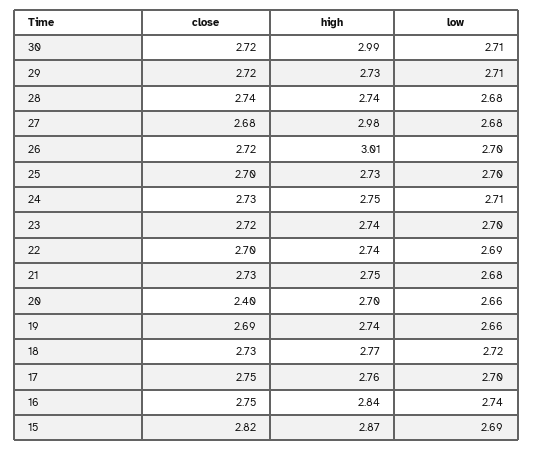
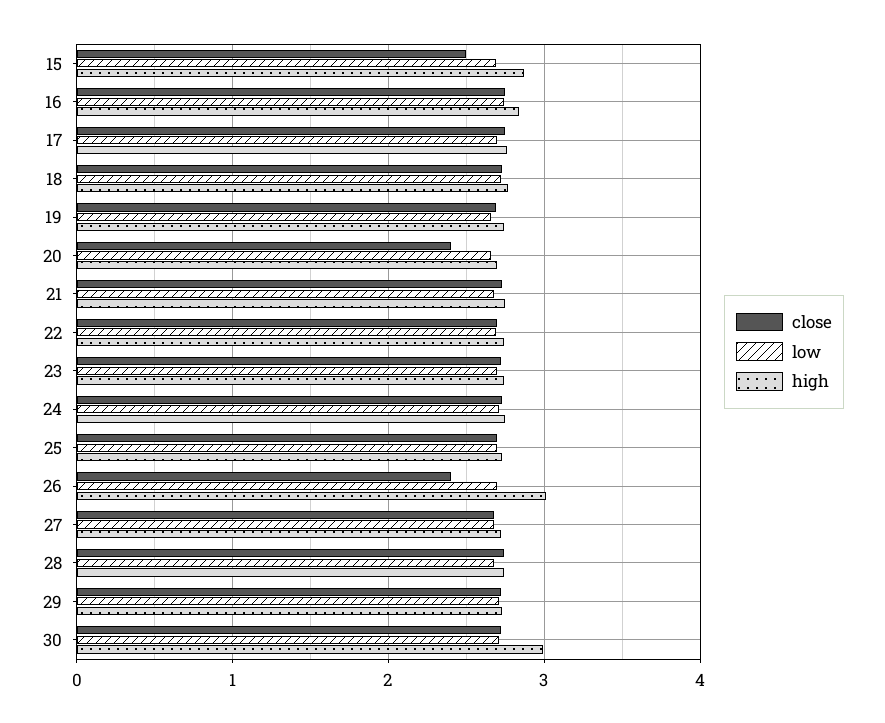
high, 27: 2.98 -> 2.7
close, 26: 2.72 -> 2.4
close, 15: 2.82 -> 2.5

